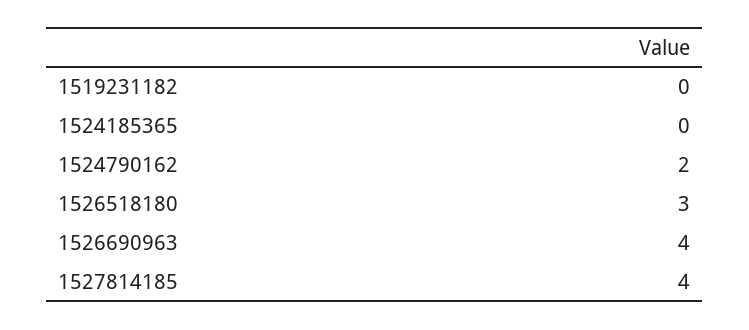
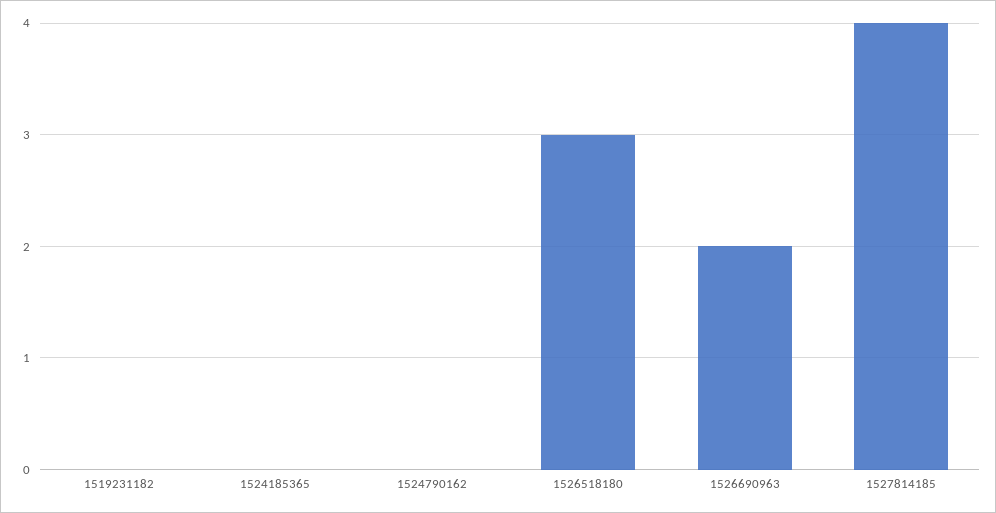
1524790162: 2 -> 0
1526690963: 4 -> 2

